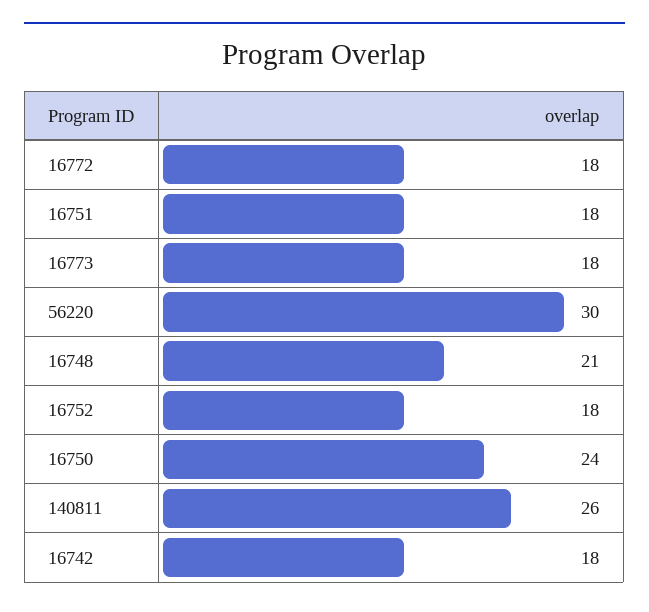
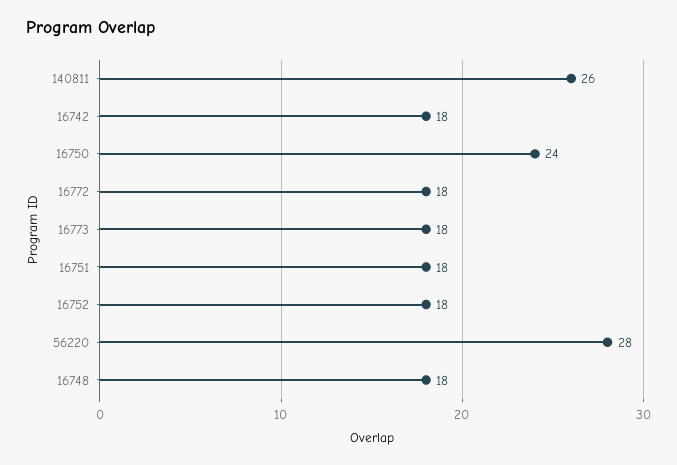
56220: 30 -> 28
16748: 21 -> 18

